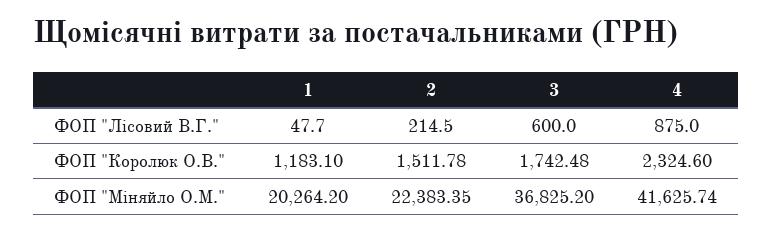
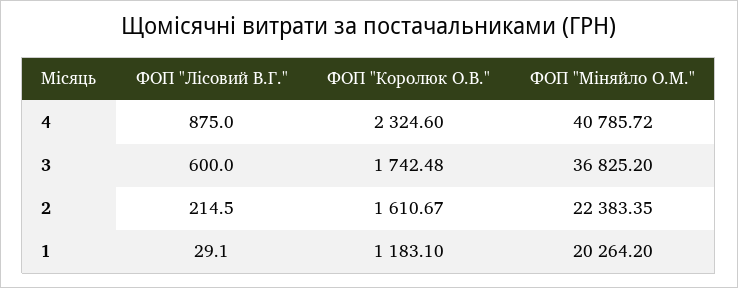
1, ФОП "Лісовий В.Г.": 47.7 -> 29.1
2, ФОП "Королюк О.В.": 1511.78 -> 1610.67
4, ФОП "Міняйло О.М.": 41625.74 -> 40785.72

